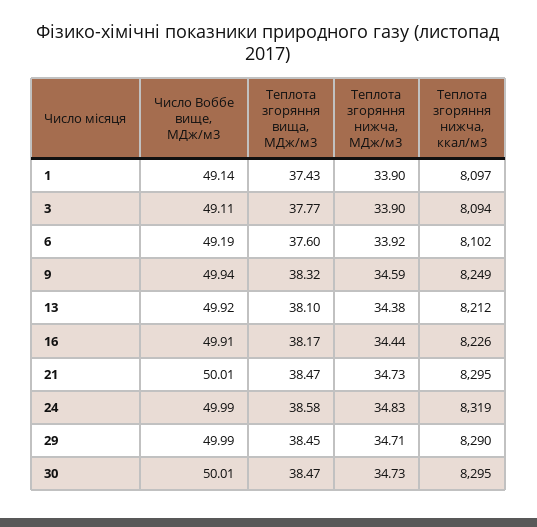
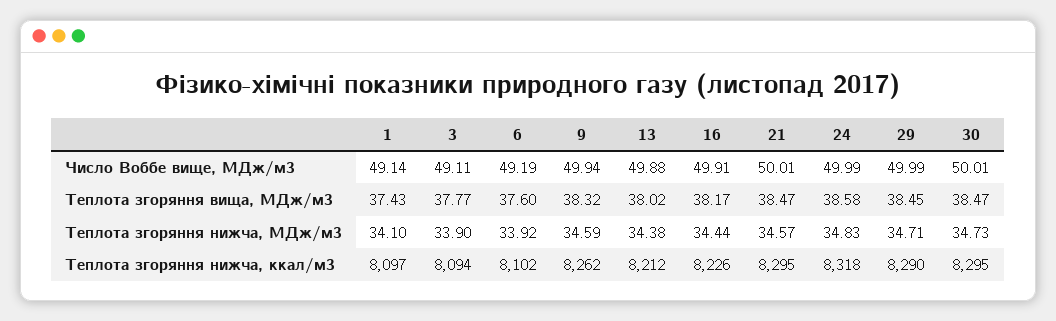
Теплота згоряння нижча, МДж/м3, 1: 33.9 -> 34.1
Теплота згоряння нижча, ккал/м3, 9: 8249 -> 8262
Число Воббе вище, МДж/м3, 13: 49.92 -> 49.88
Теплота згоряння вища, МДж/м3, 13: 38.1 -> 38.02
Теплота згоряння нижча, МДж/м3, 21: 34.73 -> 34.57
Теплота згоряння нижча, ккал/м3, 24: 8319 -> 8318

